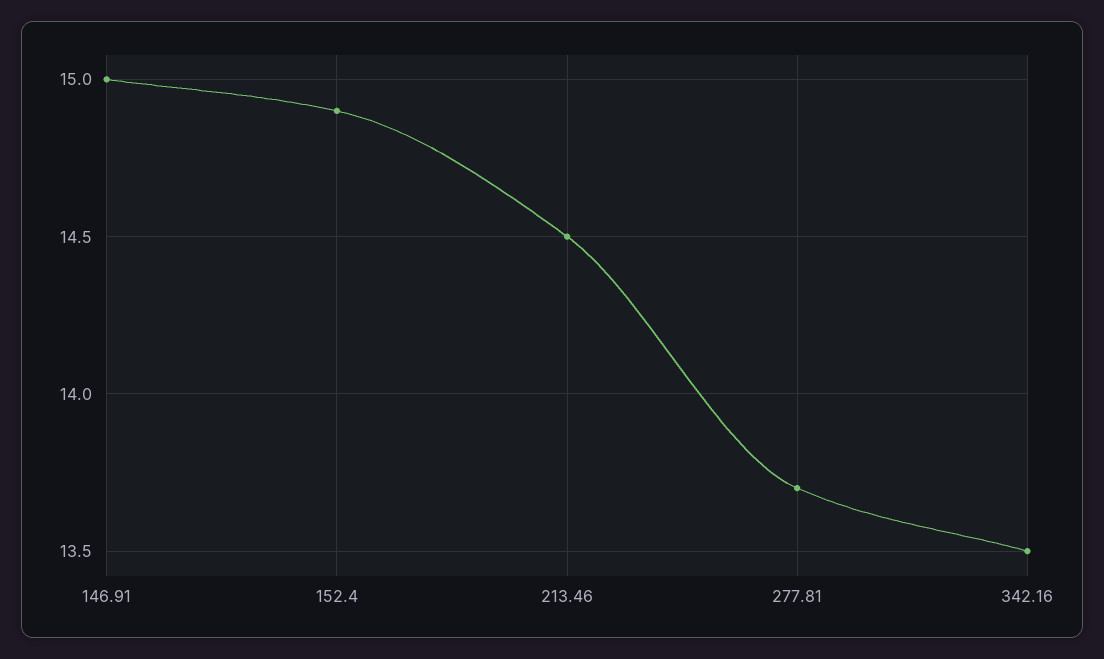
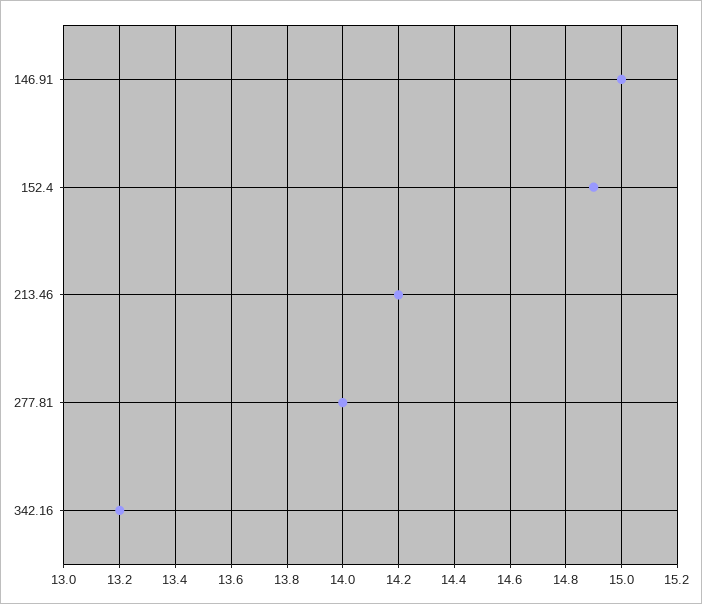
213.46: 14.5 -> 14.2
277.81: 13.7 -> 14
342.16: 13.5 -> 13.2

